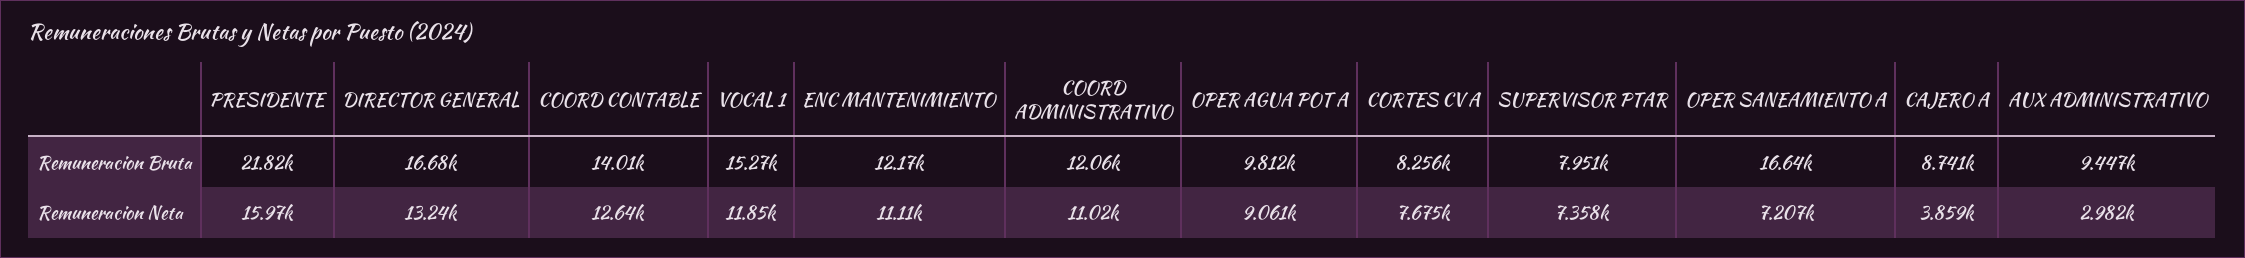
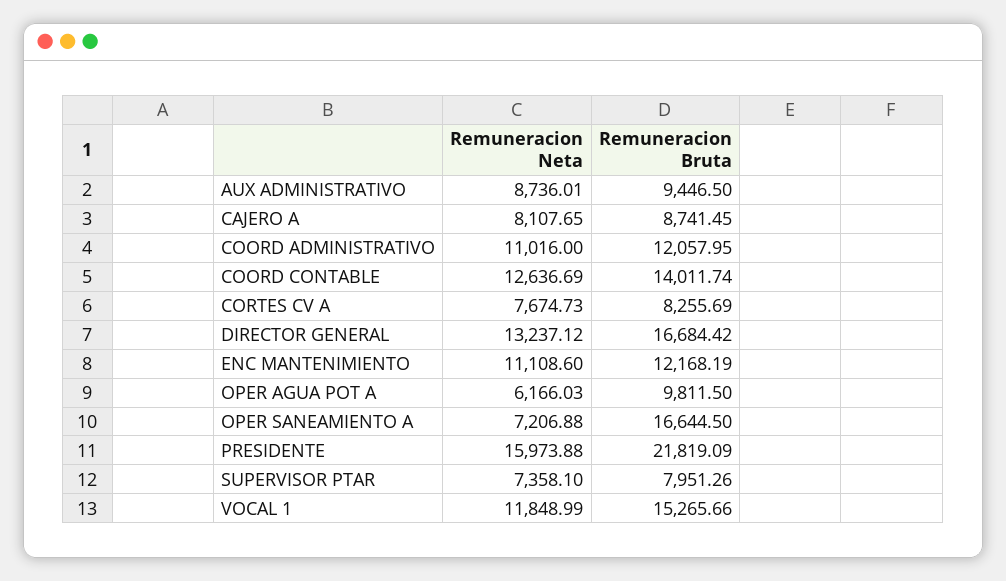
OPER AGUA POT A, Remuneracion Neta: 9061 -> 6166.03
CAJERO A, Remuneracion Neta: 3859 -> 8107.65
AUX ADMINISTRATIVO, Remuneracion Neta: 2982 -> 8736.01

